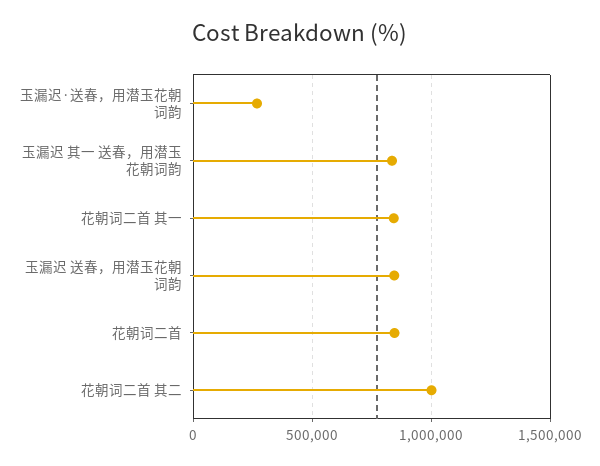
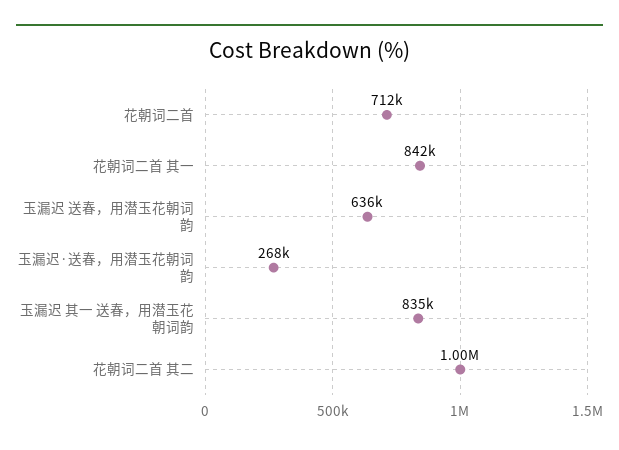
玉漏迟 送春，用潜玉花朝词韵: 850000 -> 636000
花朝词二首: 850000 -> 712000

